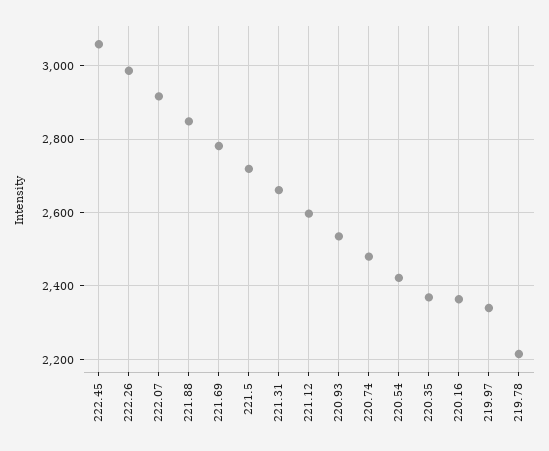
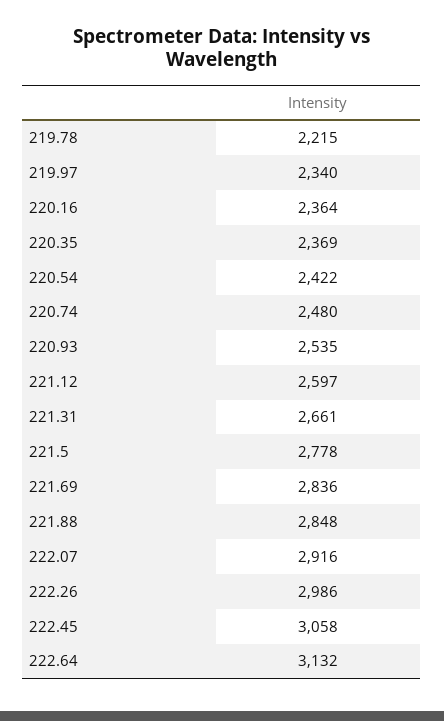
221.69: 2780 -> 2836
221.5: 2720 -> 2778
222.64: none -> 3132

